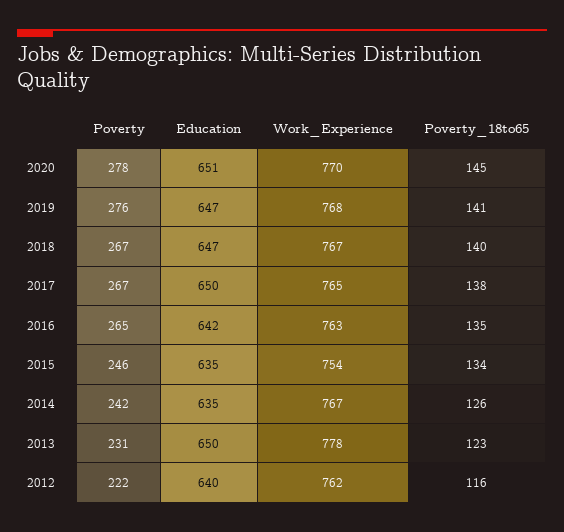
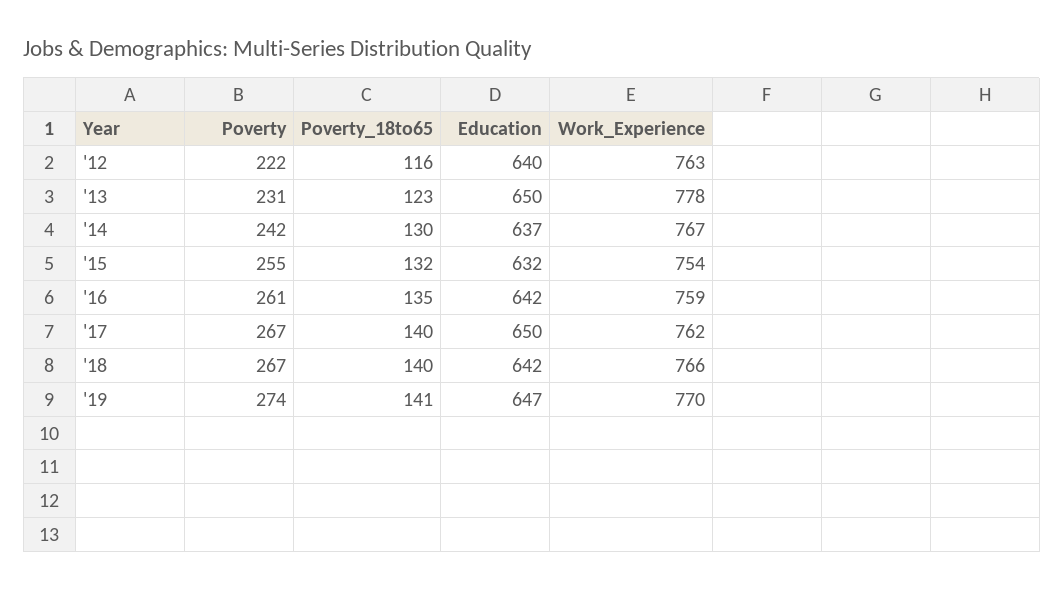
Poverty, 2020: 278 -> none
Education, 2020: 651 -> none
Work_Experience, 2020: 770 -> none
Poverty_18to65, 2020: 145 -> none
Poverty, 2019: 276 -> 274
Work_Experience, 2019: 768 -> 770
Education, 2018: 647 -> 642
Work_Experience, 2018: 767 -> 766
Work_Experience, 2017: 765 -> 762
Poverty_18to65, 2017: 138 -> 140
Poverty, 2016: 265 -> 261
Work_Experience, 2016: 763 -> 759
Poverty, 2015: 246 -> 255
Education, 2015: 635 -> 632
Poverty_18to65, 2015: 134 -> 132
Education, 2014: 635 -> 637
Poverty_18to65, 2014: 126 -> 130
Work_Experience, 2012: 762 -> 763

